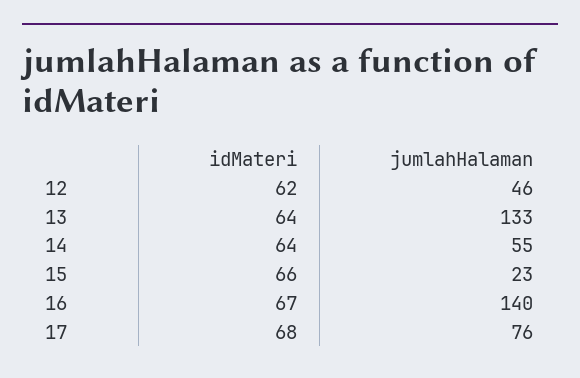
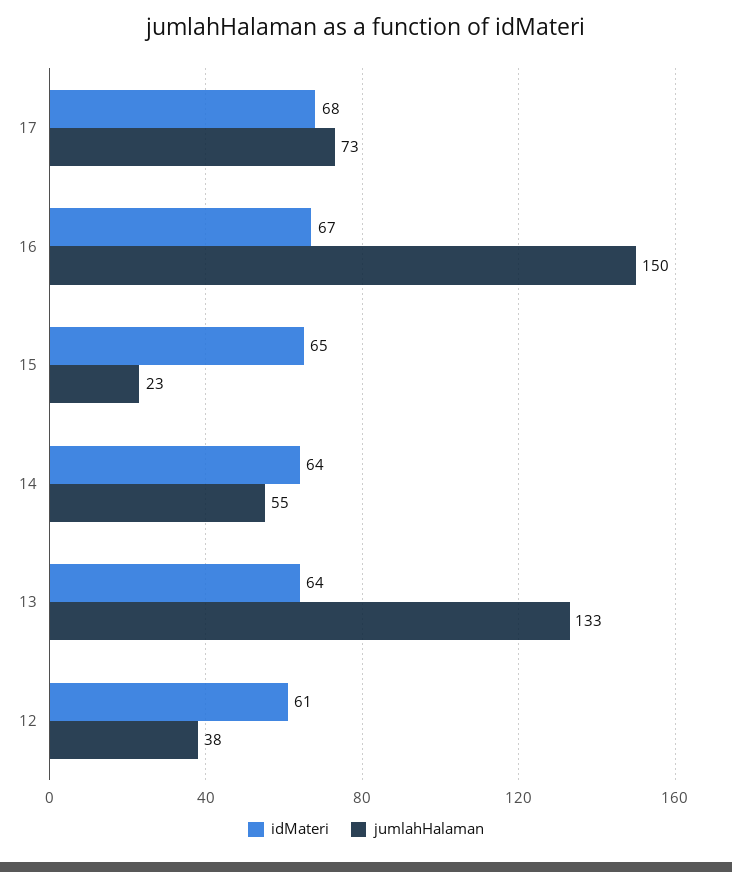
idMateri, 12: 62 -> 61
jumlahHalaman, 12: 46 -> 38
idMateri, 15: 66 -> 65
jumlahHalaman, 16: 140 -> 150
jumlahHalaman, 17: 76 -> 73

